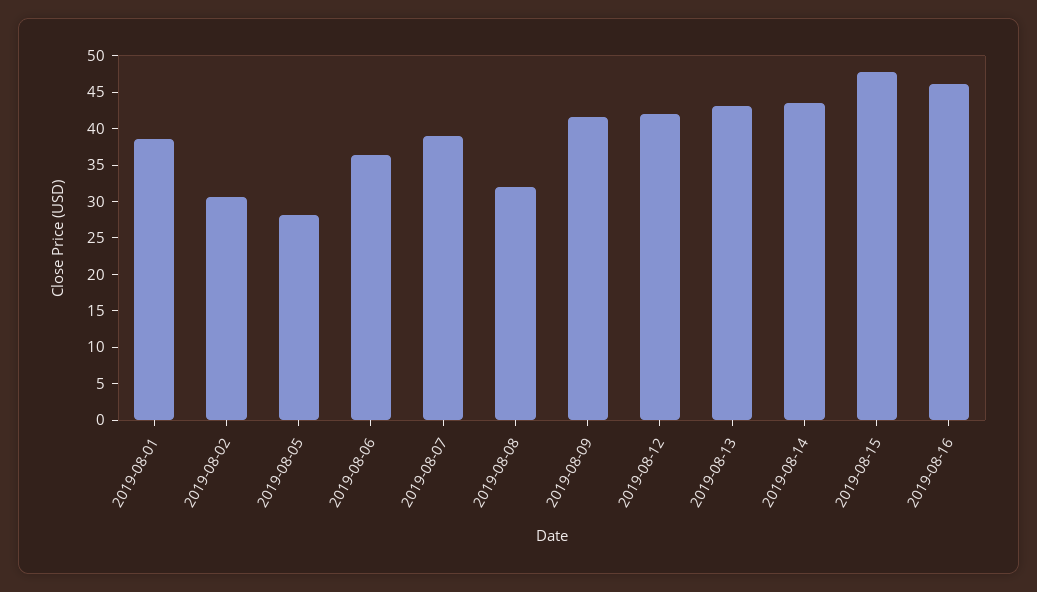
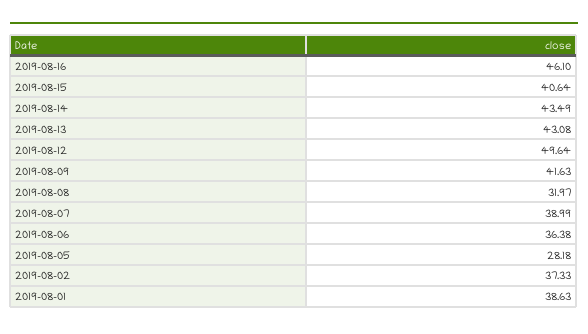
2019-08-02: 30 -> 37.33
2019-08-12: 42.5 -> 49.64
2019-08-15: 47.5 -> 40.64

